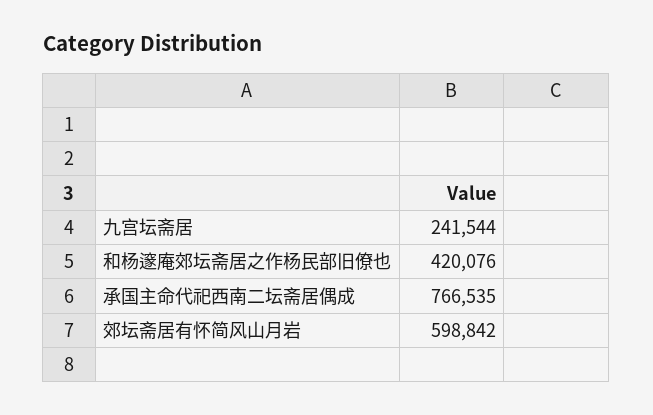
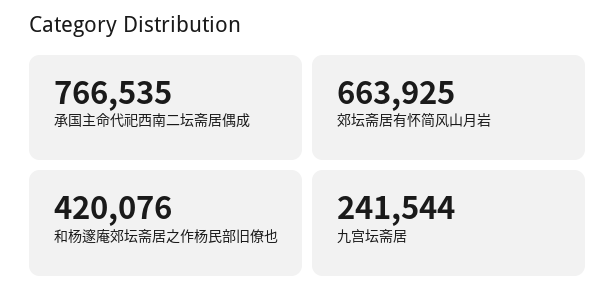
郊坛斋居有怀简风山月岩: 598842 -> 663925

